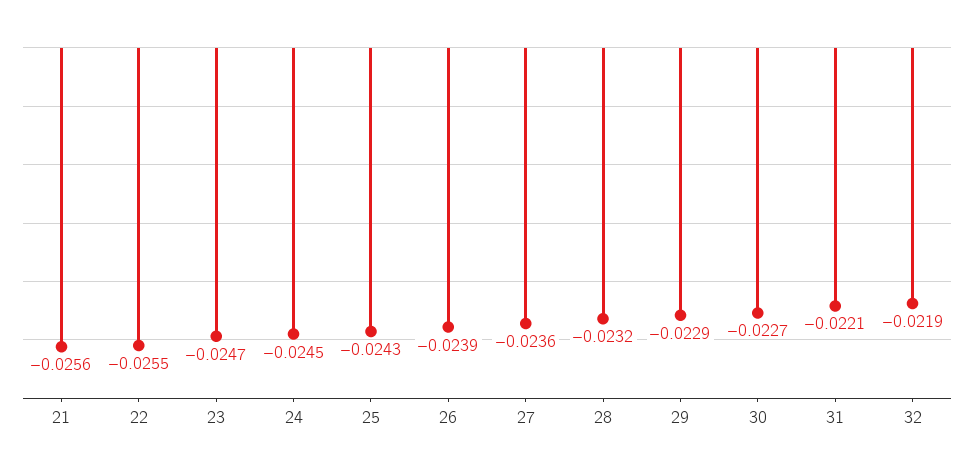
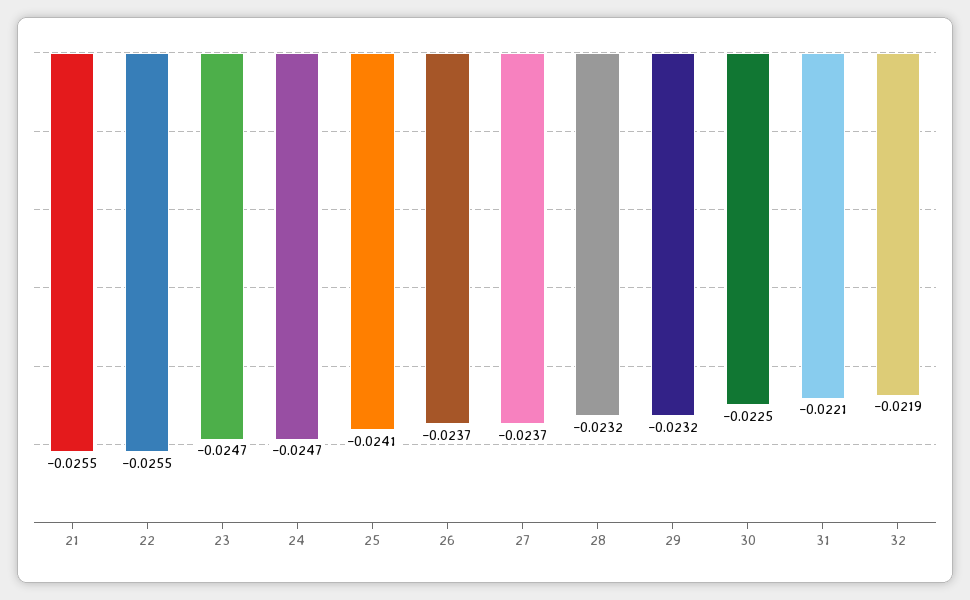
21: -0.0256 -> -0.0255
24: -0.0245 -> -0.0247
25: -0.0243 -> -0.0241
26: -0.0239 -> -0.0237
27: -0.0236 -> -0.0237
29: -0.0229 -> -0.0232
30: -0.0227 -> -0.0225

